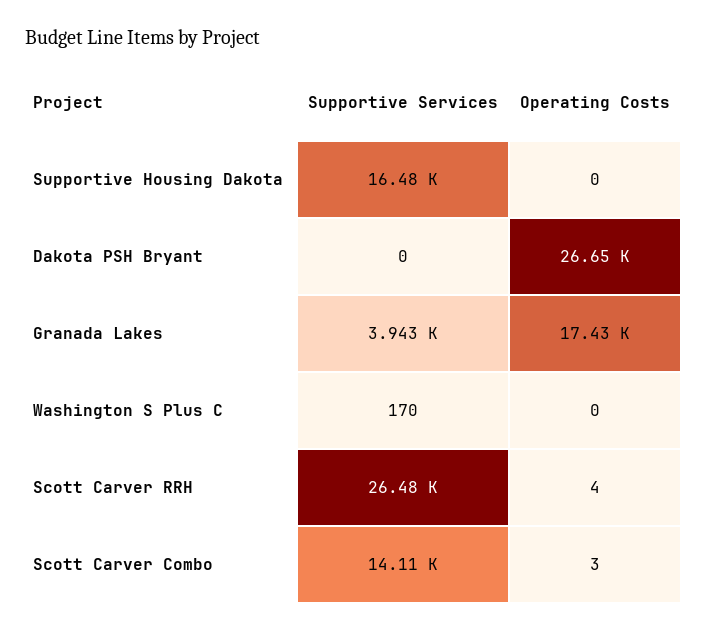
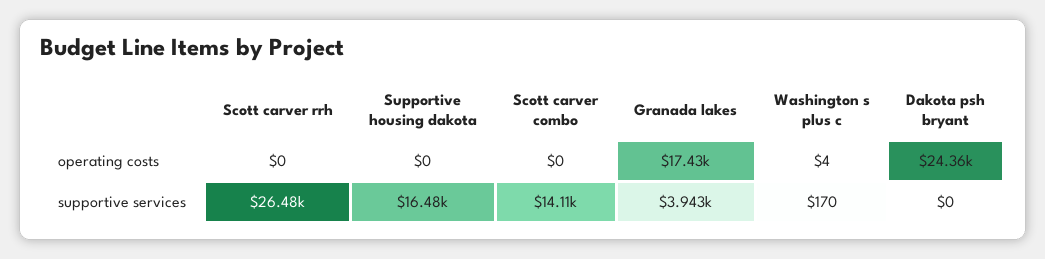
Operating Costs, Dakota PSH Bryant: 26650 -> 24360
Operating Costs, Washington S Plus C: 0 -> 4
Operating Costs, Scott Carver RRH: 4 -> 0
Operating Costs, Scott Carver Combo: 3 -> 0

